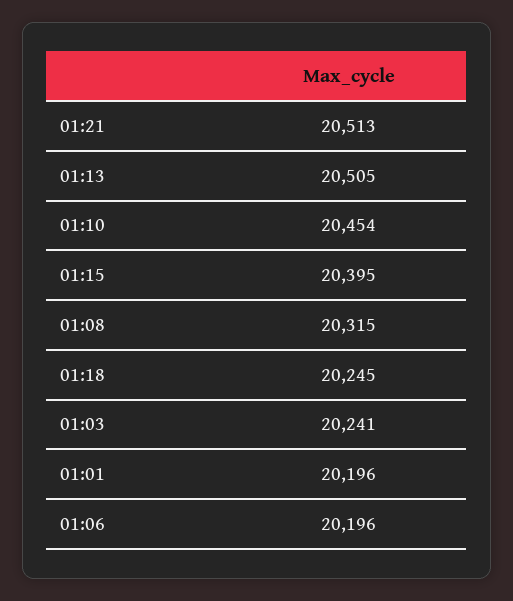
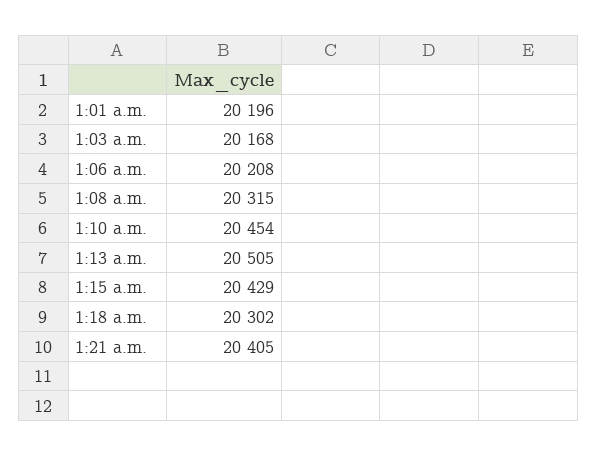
01:21: 20513 -> 20405
01:15: 20395 -> 20429
01:18: 20245 -> 20302
01:03: 20241 -> 20168
01:06: 20196 -> 20208

